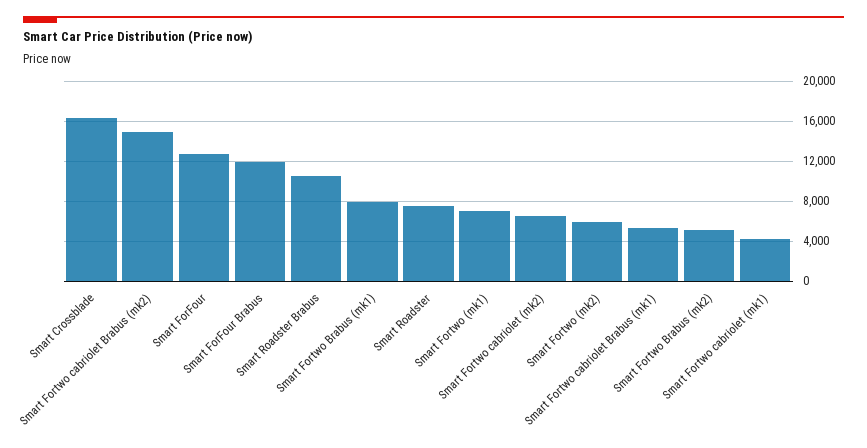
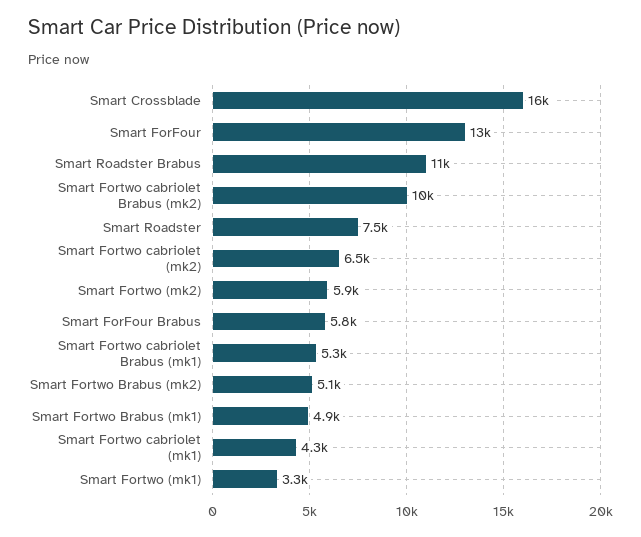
Smart Fortwo cabriolet Brabus (mk2): 15000 -> 10000
Smart ForFour Brabus: 12000 -> 5800
Smart Fortwo Brabus (mk1): 8000 -> 4900
Smart Fortwo (mk1): 7000 -> 3300

